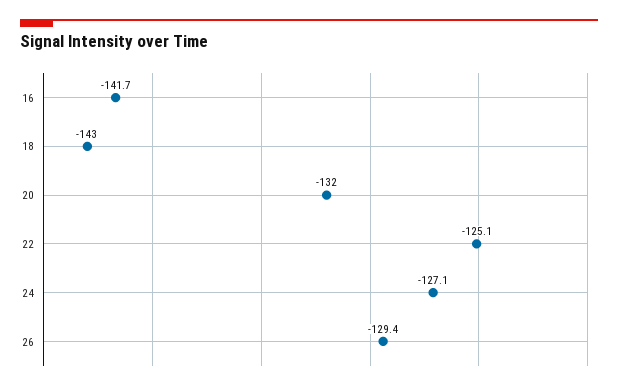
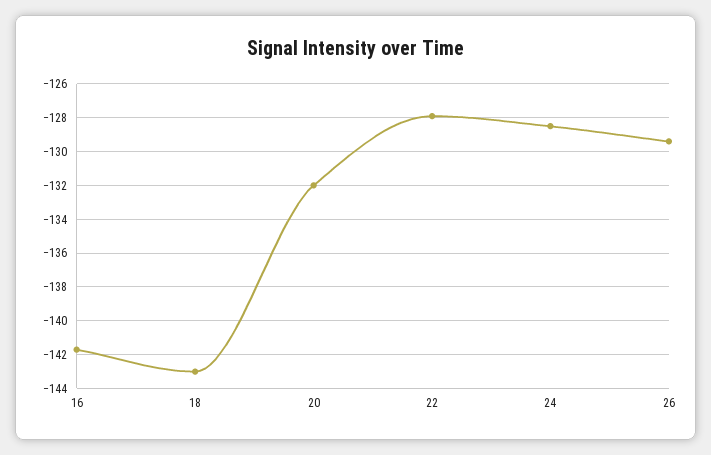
22: -125.1 -> -128
24: -127.1 -> -128.5

